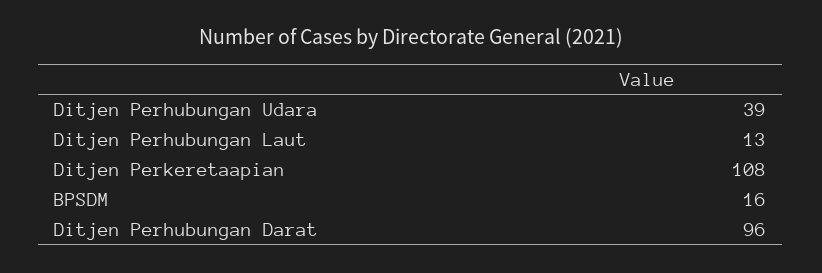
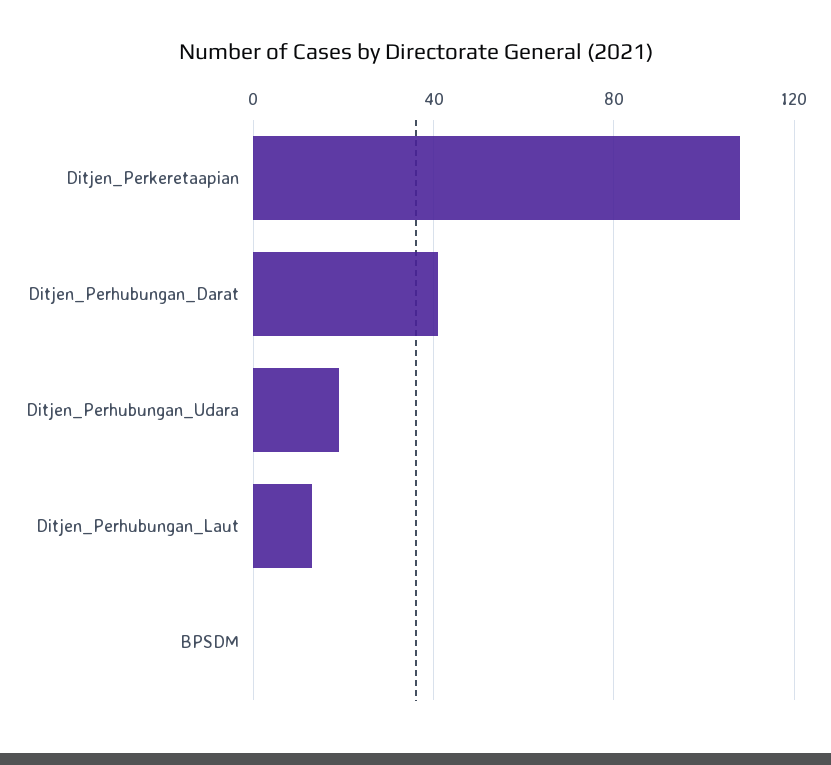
Ditjen Perhubungan Udara: 39 -> 20
BPSDM: 16 -> 0
Ditjen Perhubungan Darat: 96 -> 40

